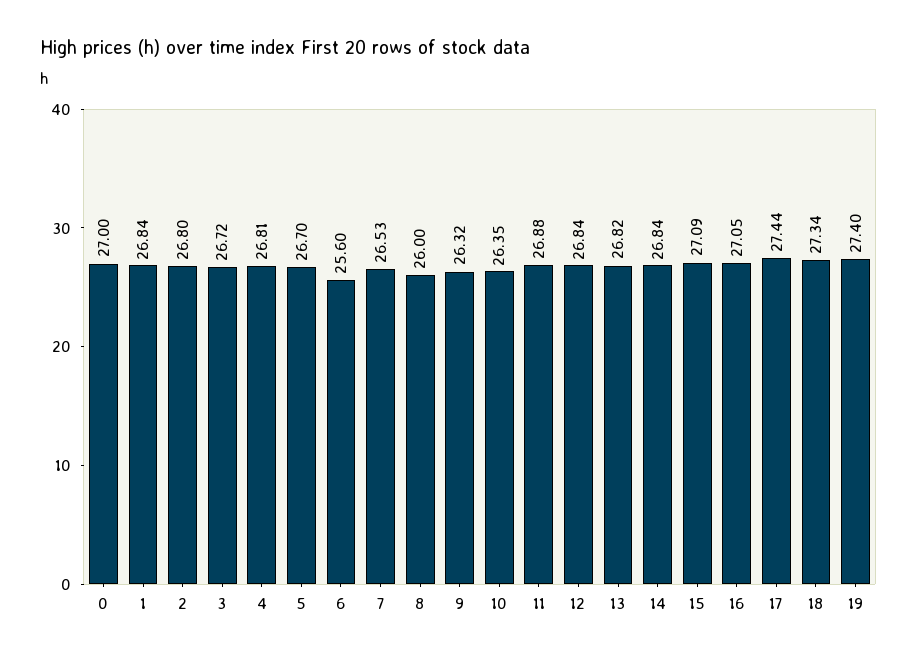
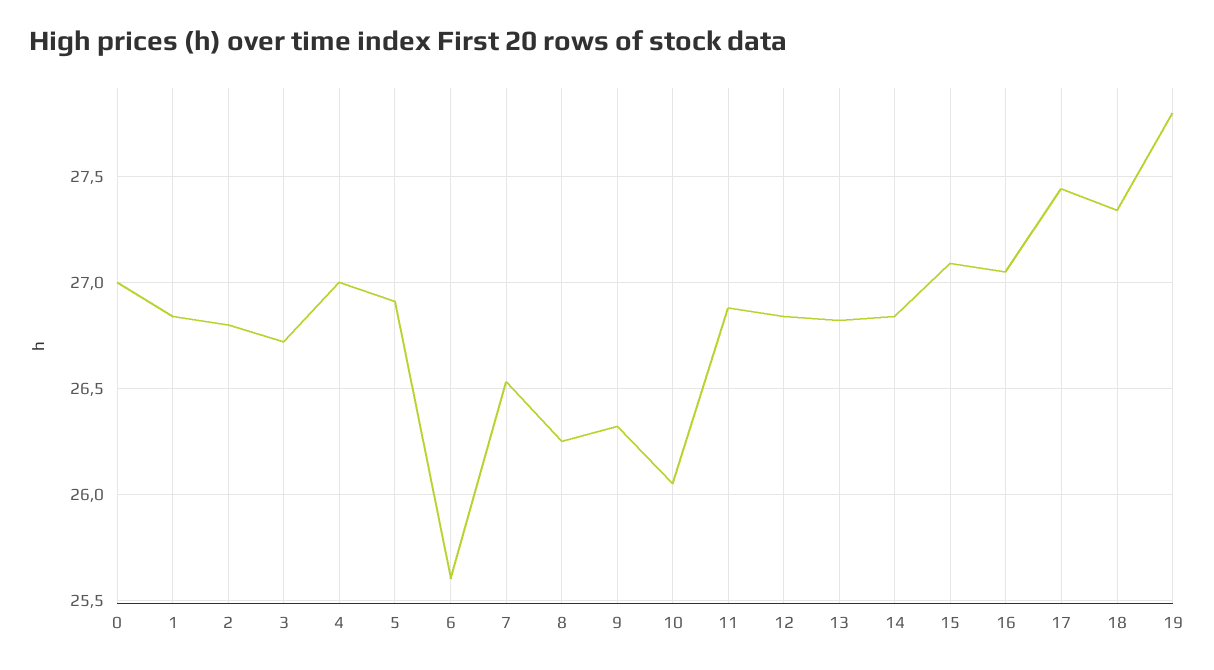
4: 26.81 -> 27
5: 26.7 -> 26.9
8: 26 -> 26.25
10: 26.35 -> 26.05
19: 27.4 -> 27.8

